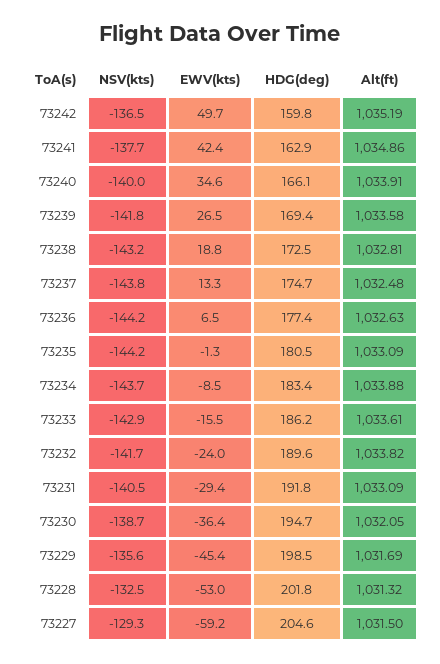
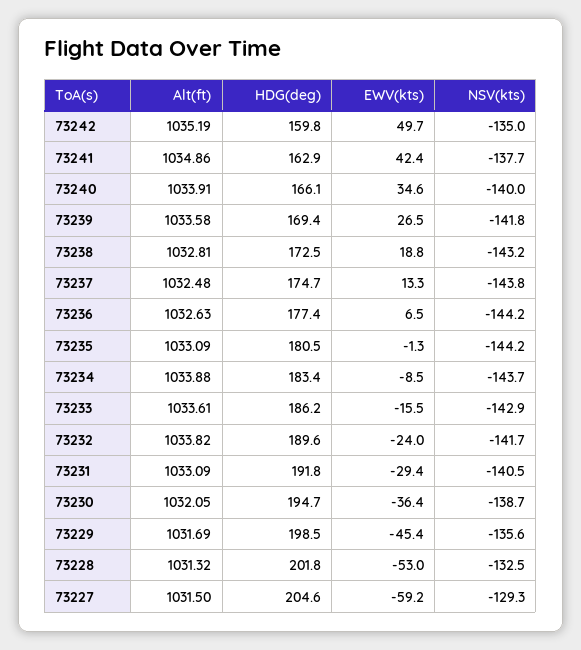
NSV(kts), 73242: -136.5 -> -135

